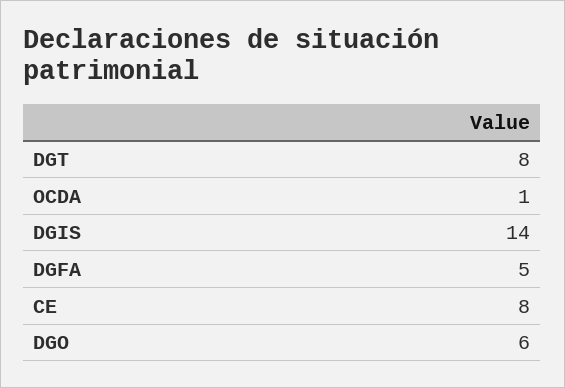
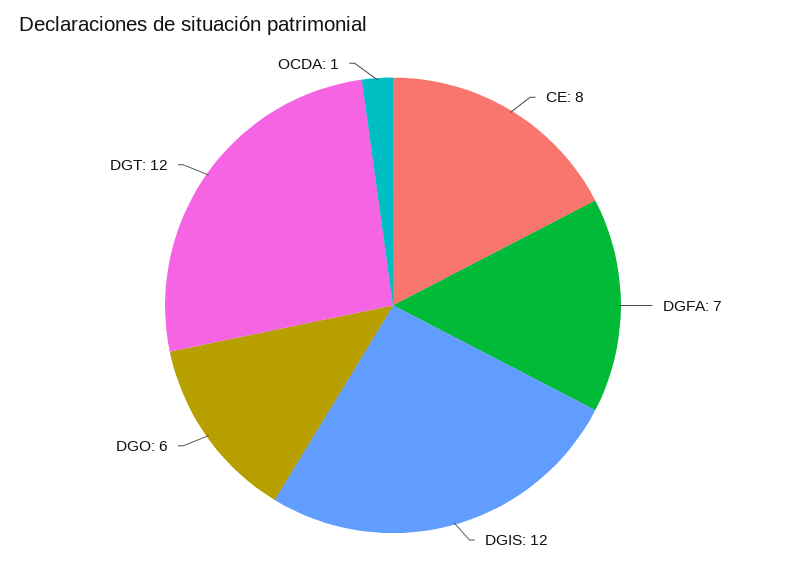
DGT: 8 -> 12
DGIS: 14 -> 12
DGFA: 5 -> 7

